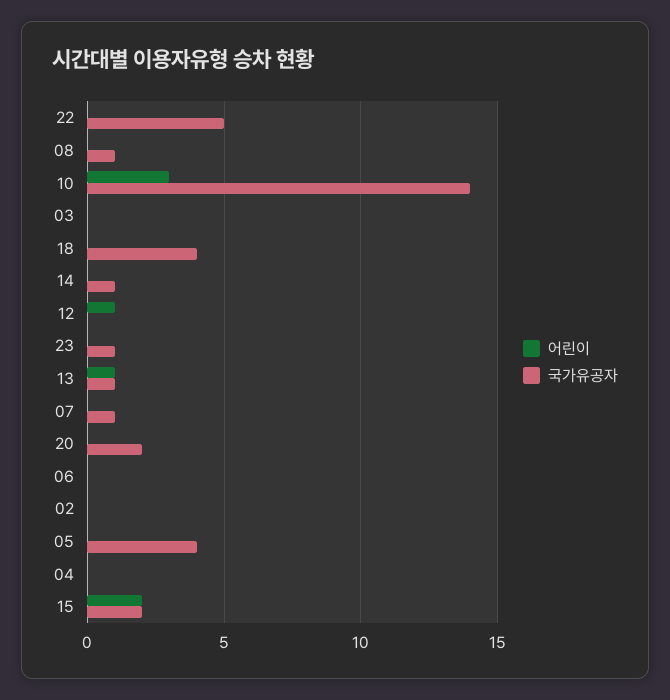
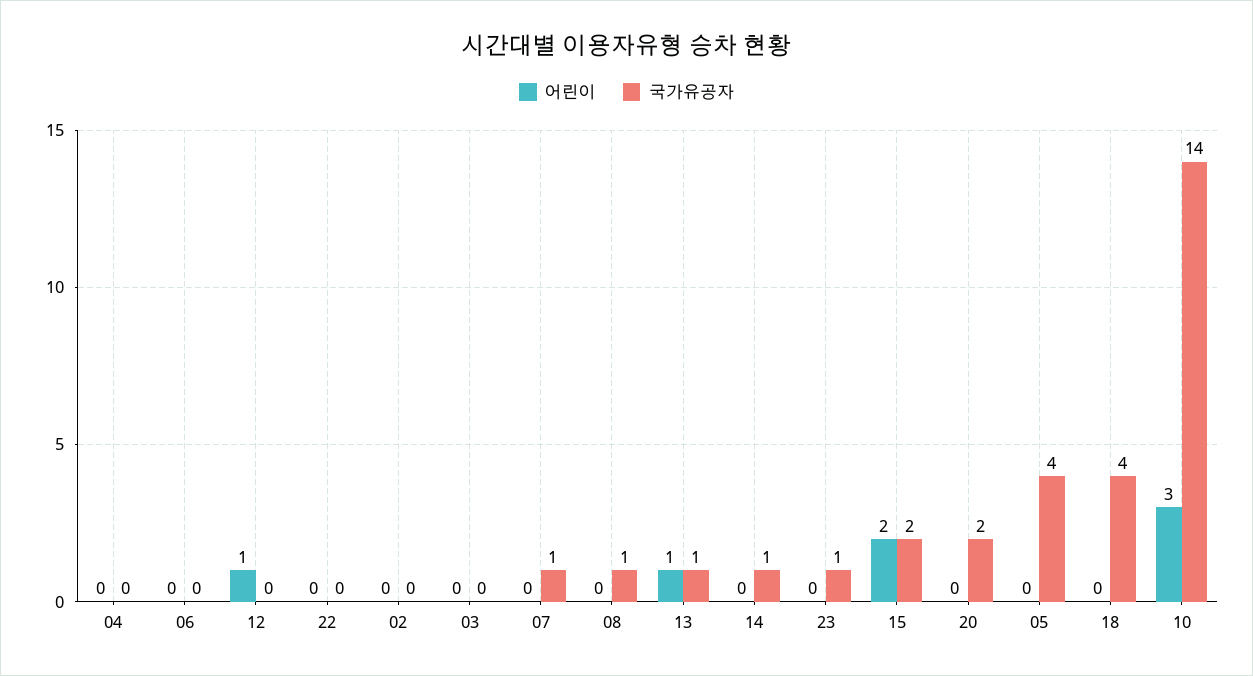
국가유공자, 22: 5 -> 0

